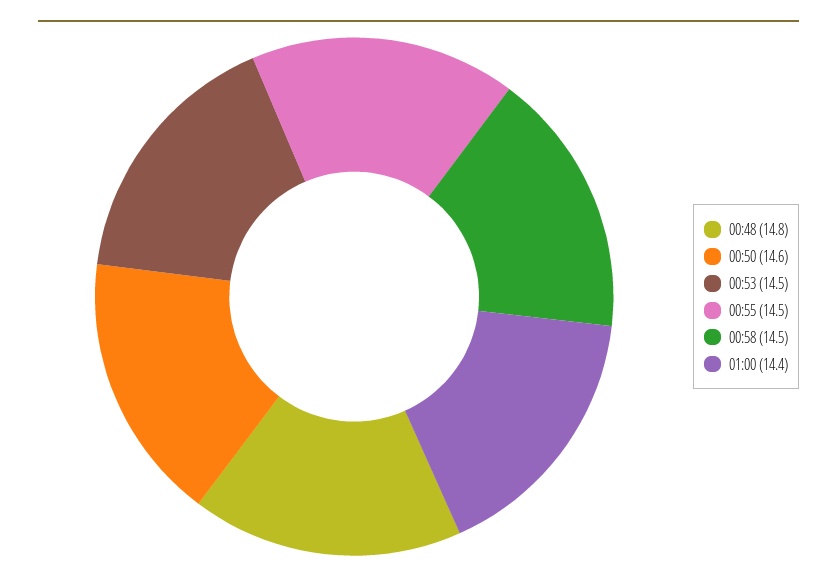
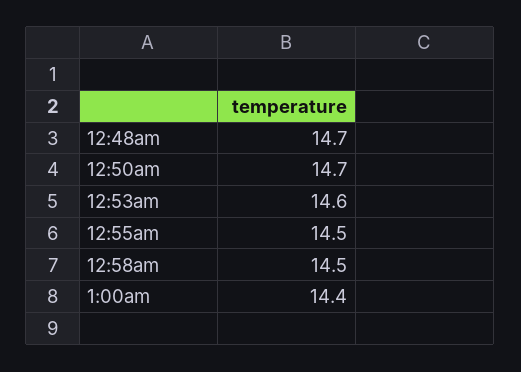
00:48: 14.8 -> 14.7
00:50: 14.6 -> 14.7
00:53: 14.5 -> 14.6

